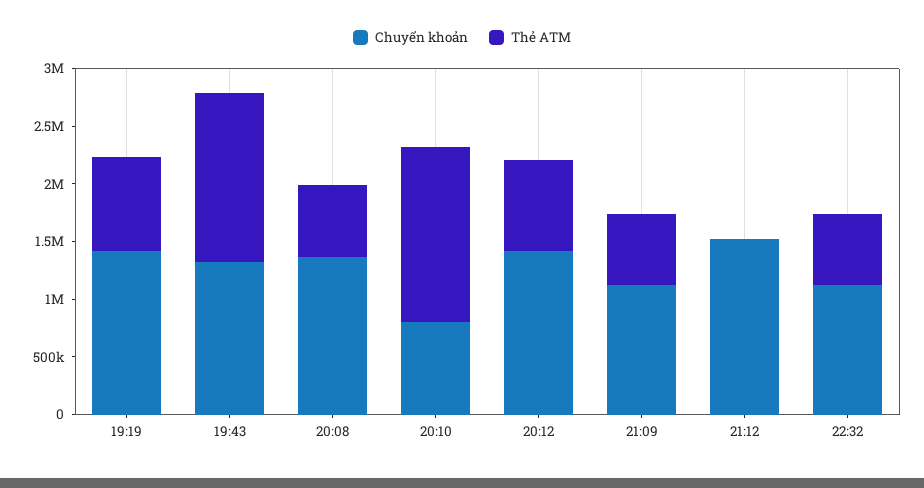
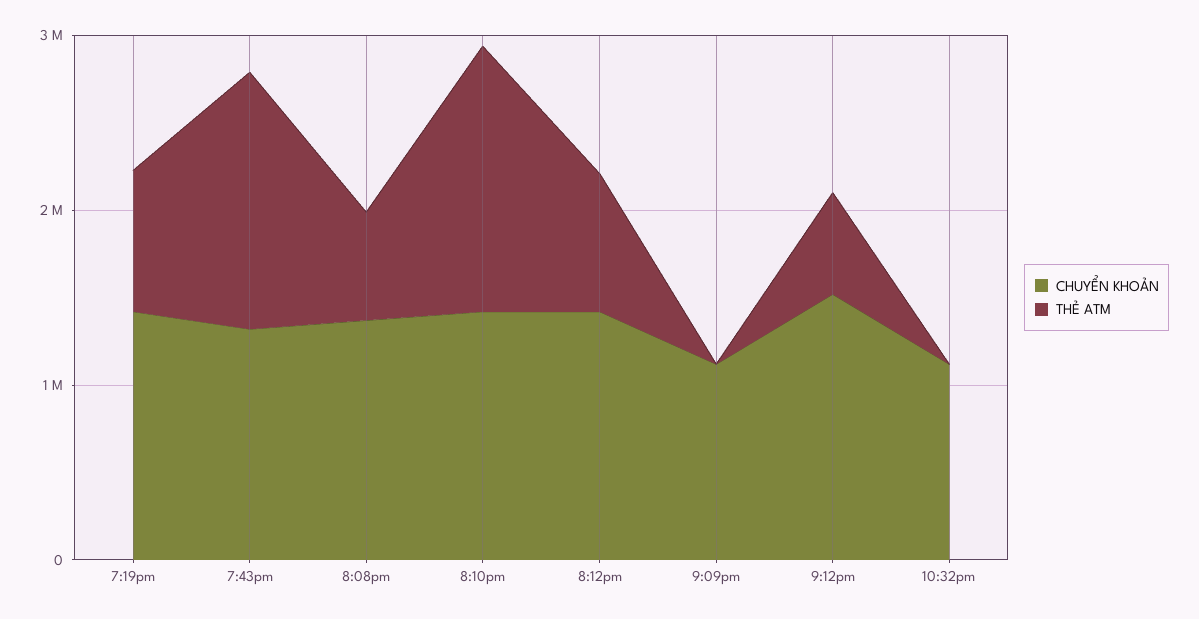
Chuyển khoản, 20:10: 800000 -> 1400000
Thẻ ATM, 21:09: 600000 -> 0
Thẻ ATM, 21:12: 0 -> 600000
Thẻ ATM, 22:32: 600000 -> 0

